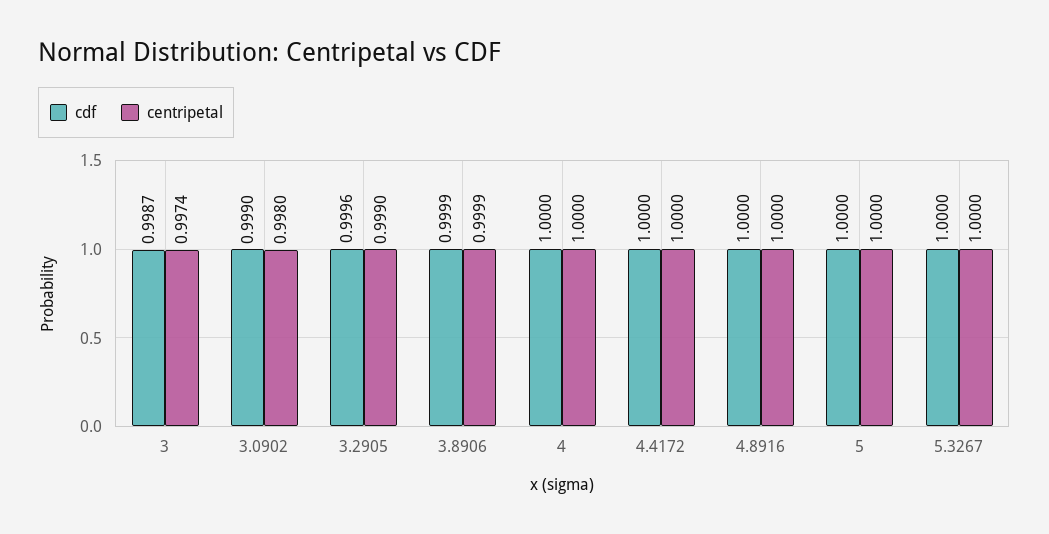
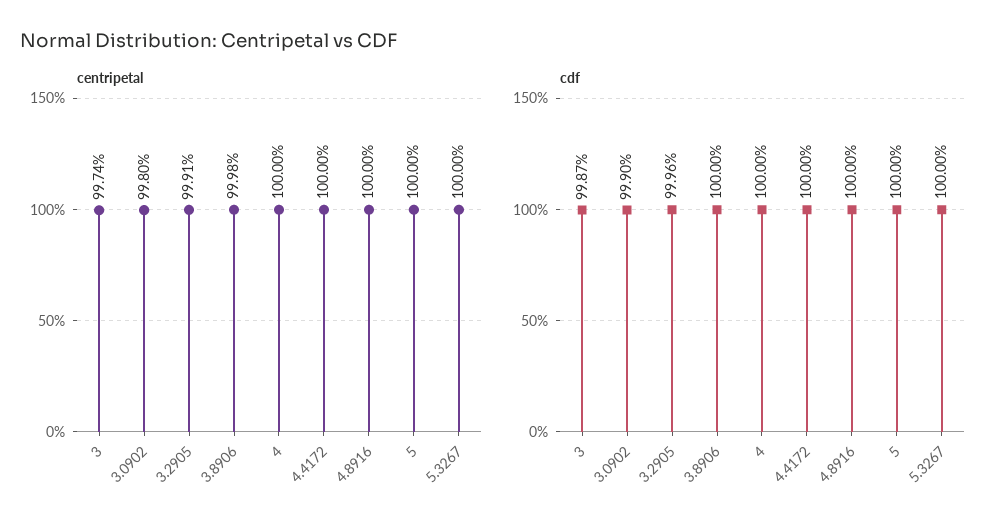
centripetal, 3.2905: 0.999 -> 0.9991
cdf, 3.8906: 0.9999 -> 1
centripetal, 3.8906: 0.9999 -> 0.9998

